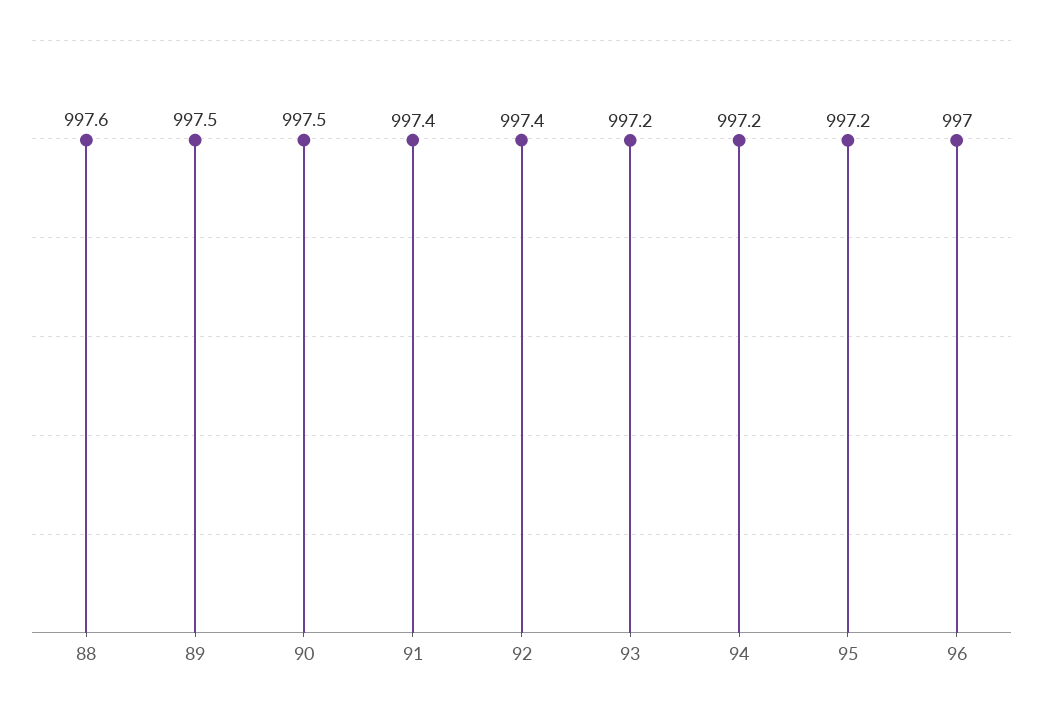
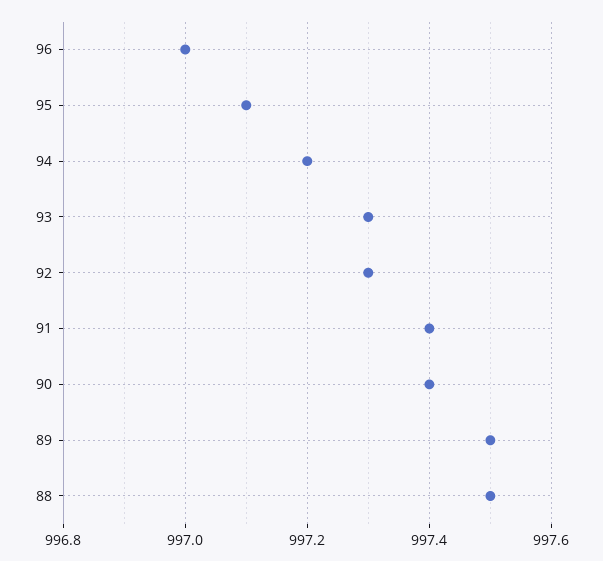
88: 997.6 -> 997.5
90: 997.5 -> 997.4
92: 997.4 -> 997.3
93: 997.2 -> 997.3
95: 997.2 -> 997.1

